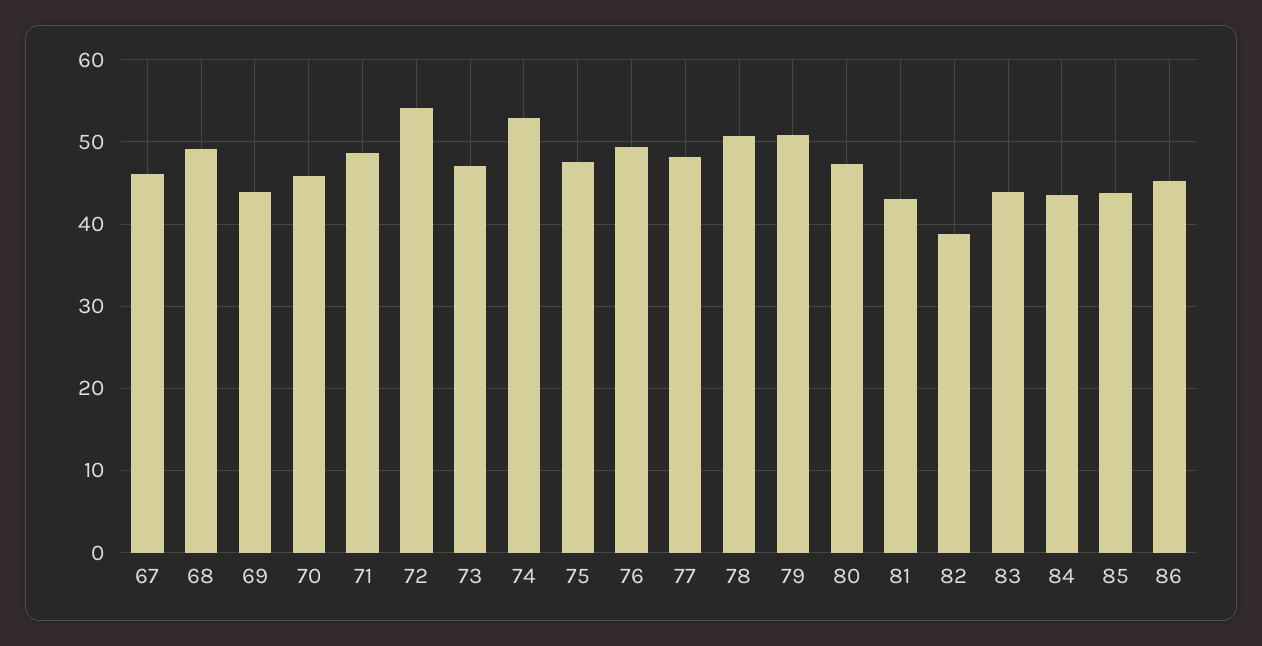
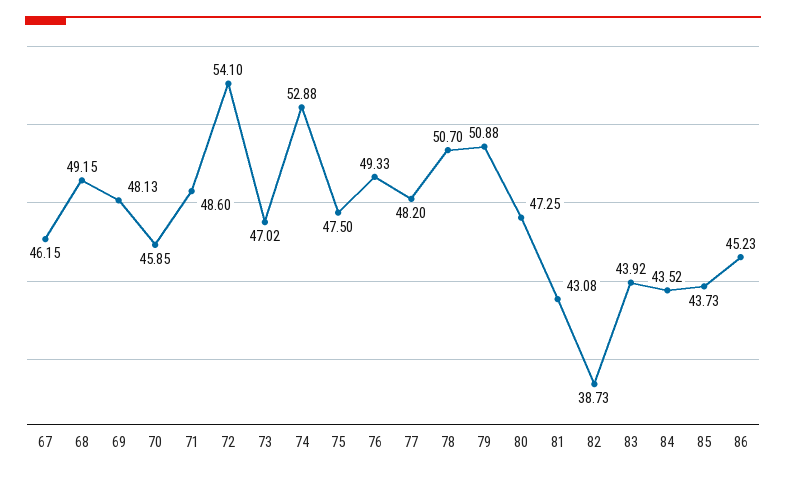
69: 44 -> 48.13

